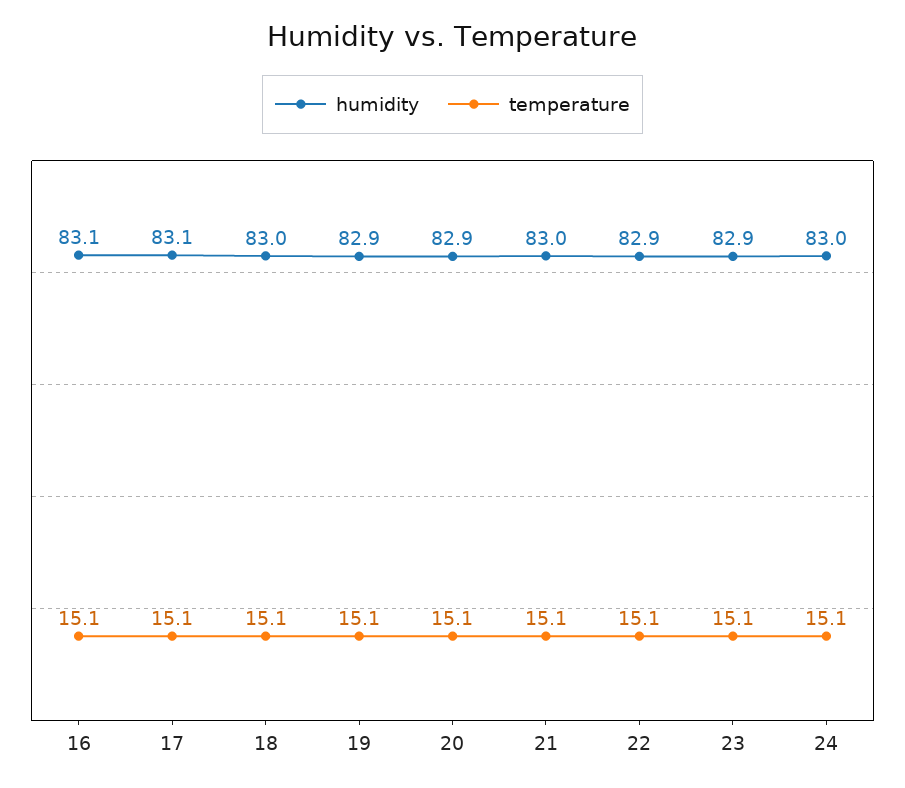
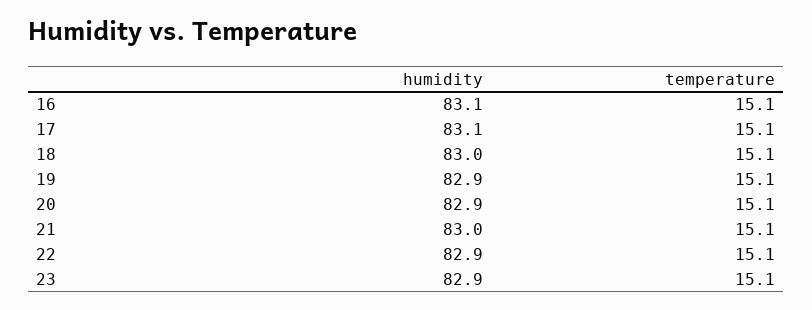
humidity, 24: 83 -> none
temperature, 24: 15.1 -> none

